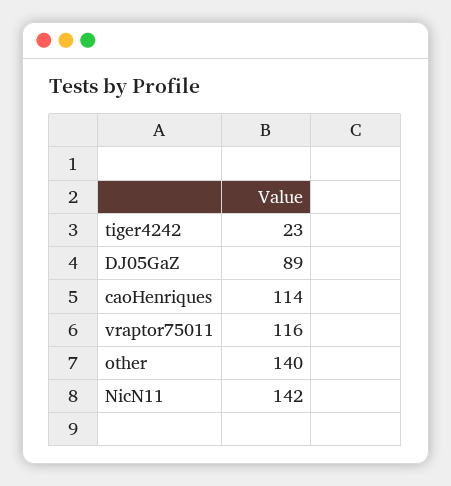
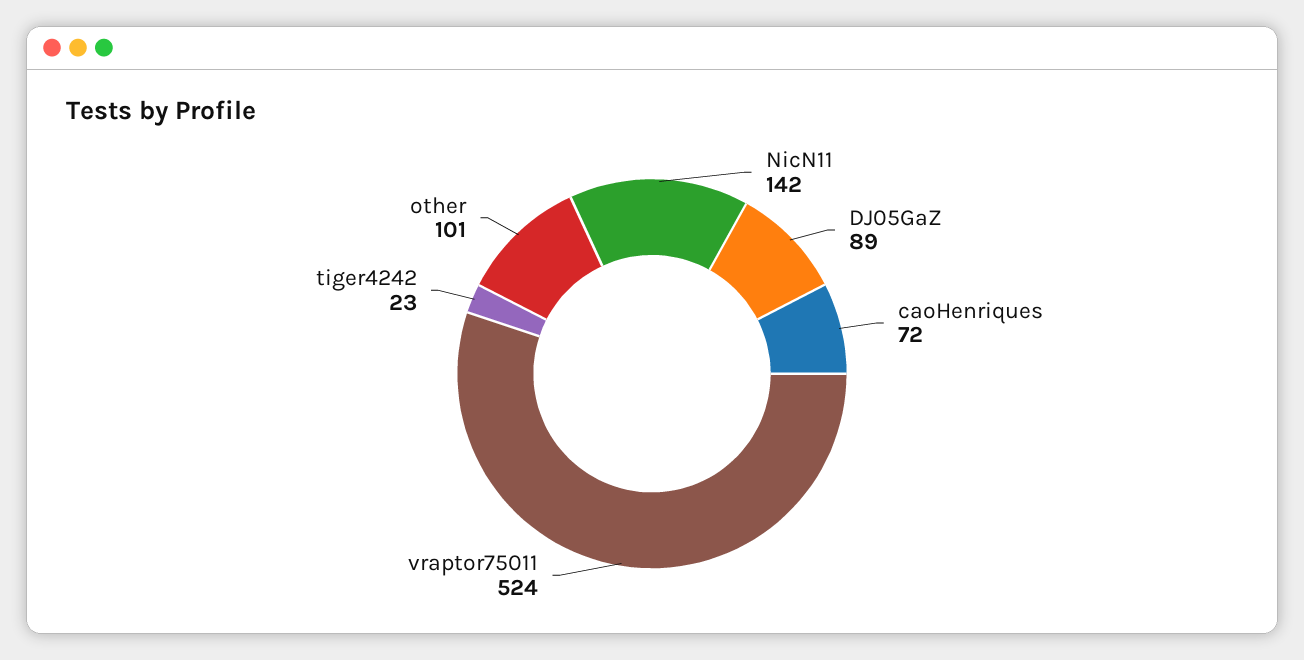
caoHenriques: 114 -> 72
vraptor75011: 116 -> 524
other: 140 -> 101

